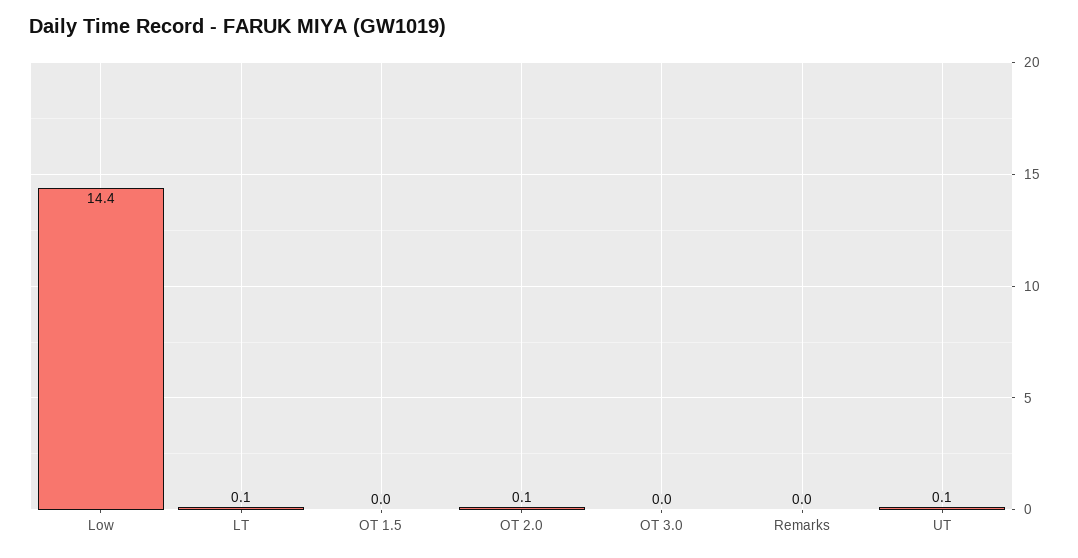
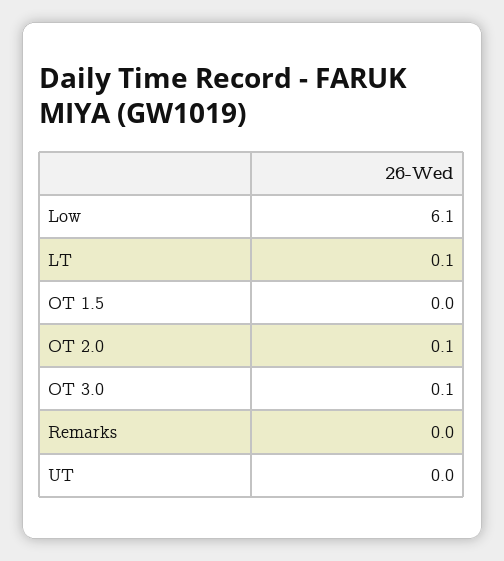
Low: 14.4 -> 6.1
OT 3.0: 0 -> 0.1
UT: 0.1 -> 0

